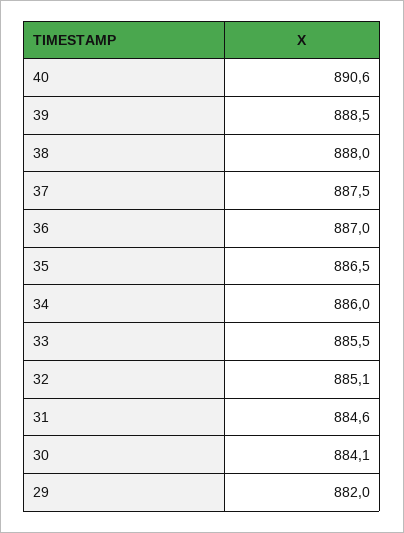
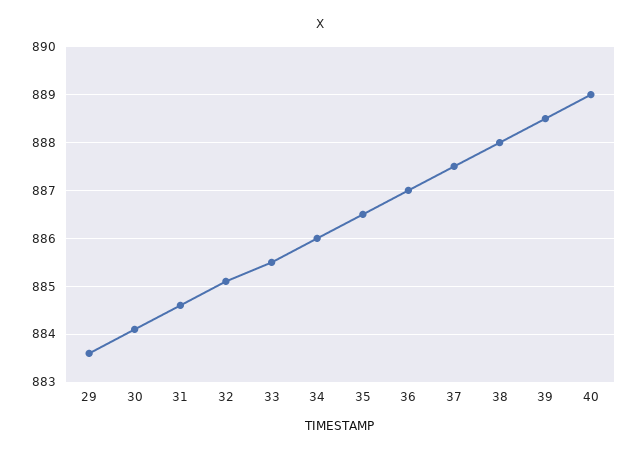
40: 890.6 -> 889
29: 882 -> 883.5

